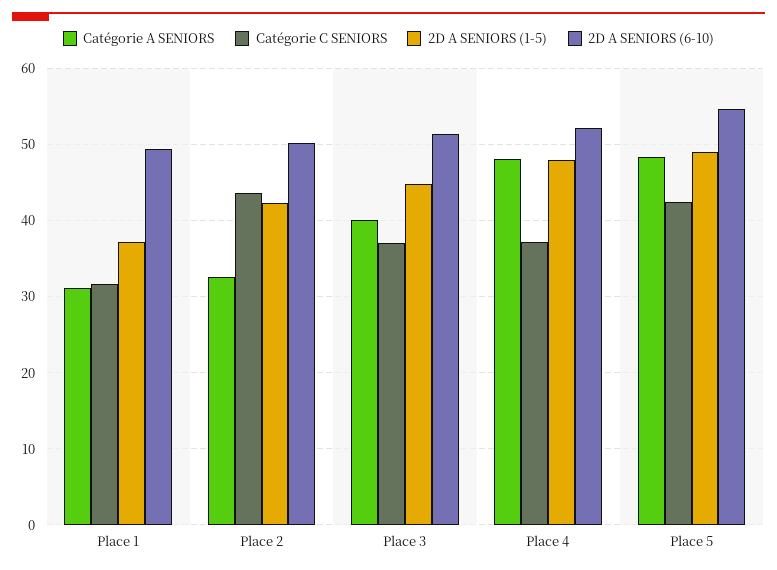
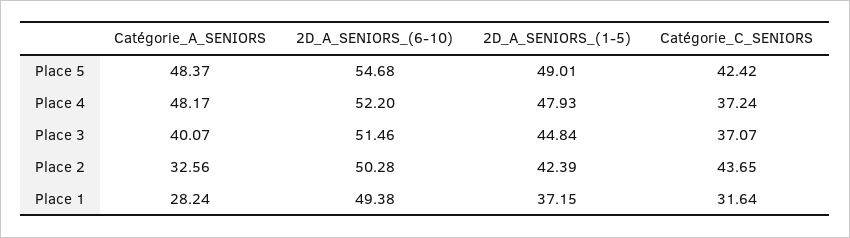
Catégorie A SENIORS, Place 1: 31 -> 28.24

